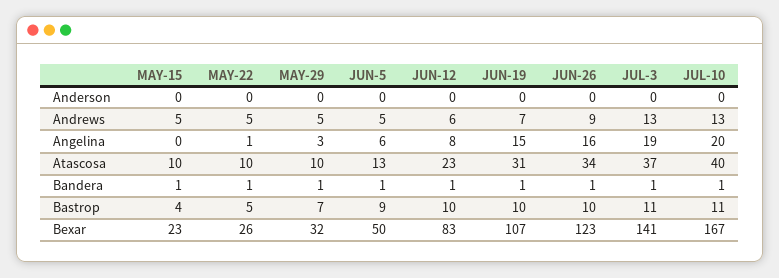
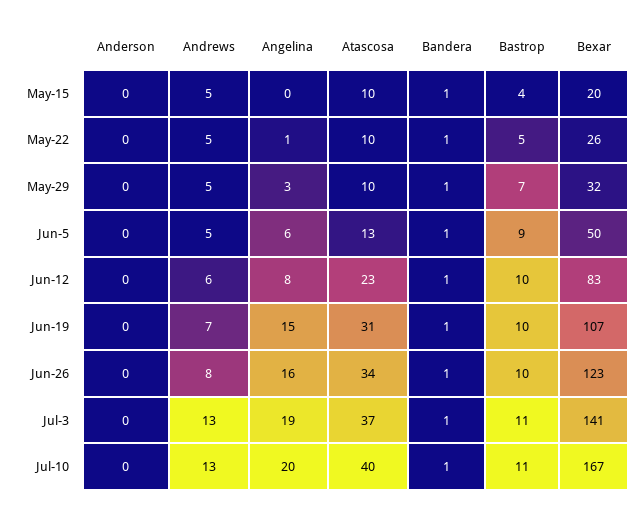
JUN-26, Andrews: 9 -> 8
MAY-15, Bexar: 23 -> 20

